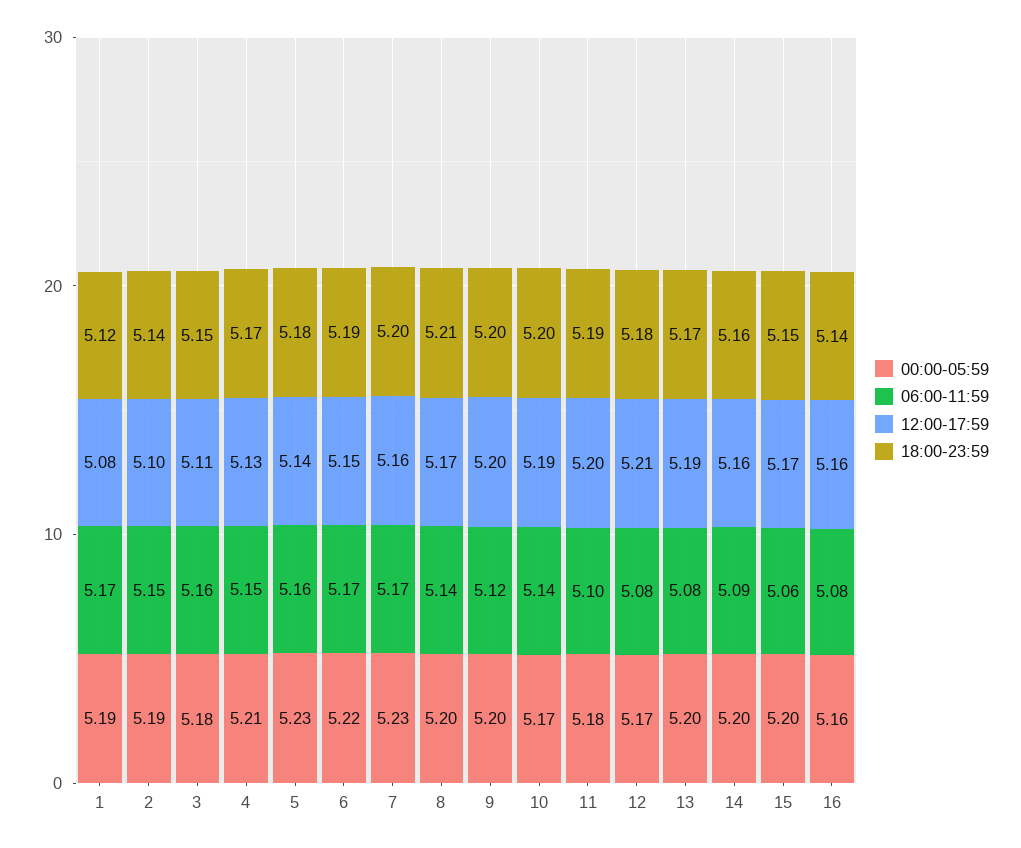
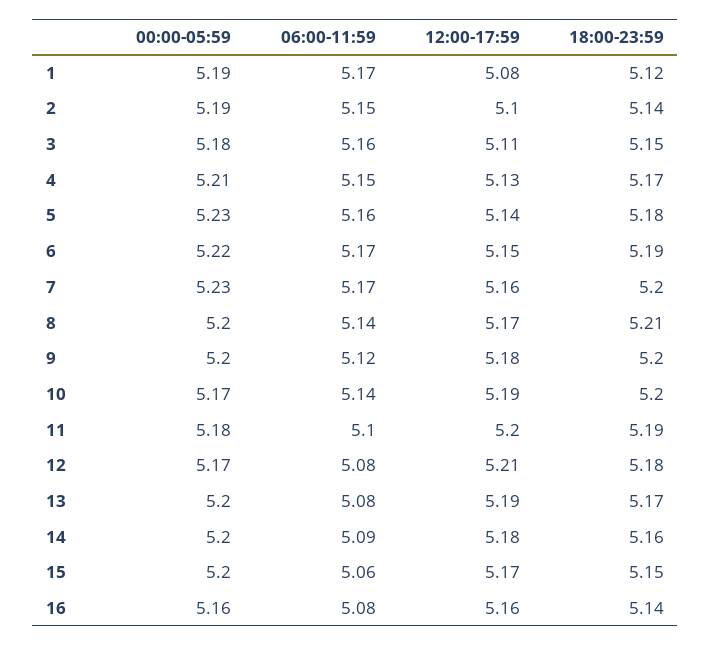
12:00-17:59, 9: 5.2 -> 5.18
12:00-17:59, 14: 5.16 -> 5.18

